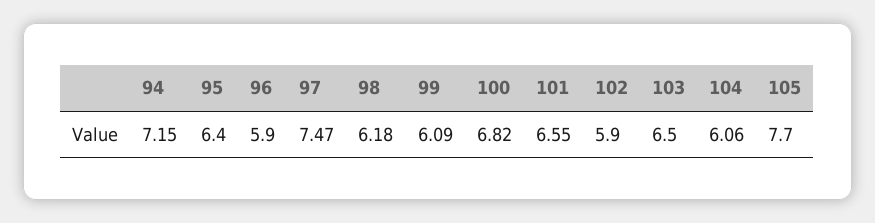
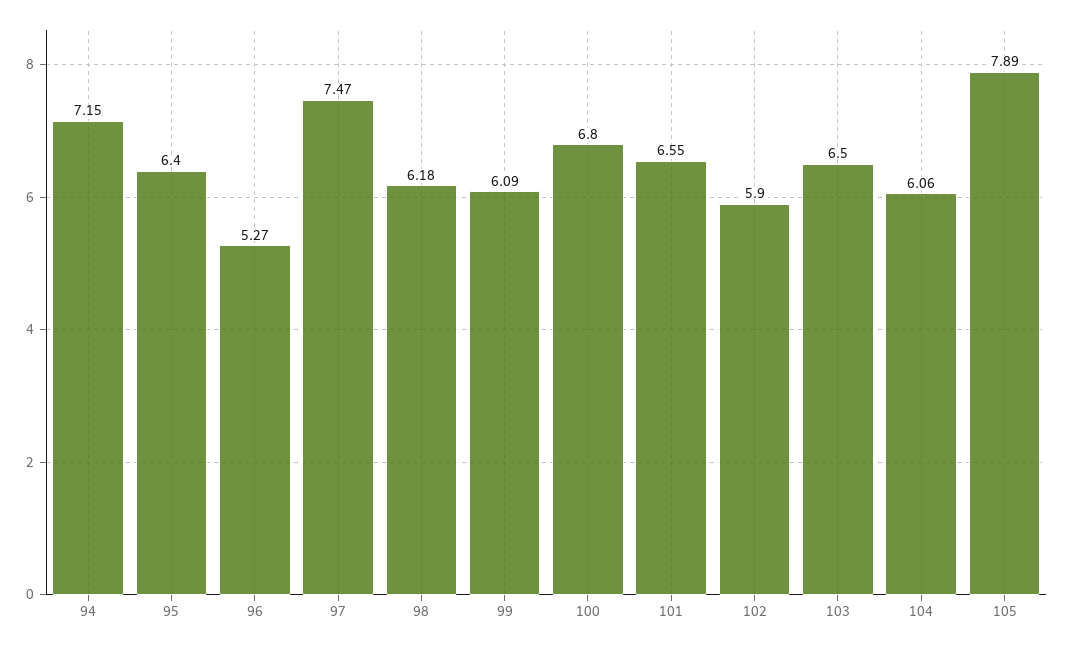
96: 5.9 -> 5.27
100: 6.82 -> 6.8
105: 7.7 -> 7.89

